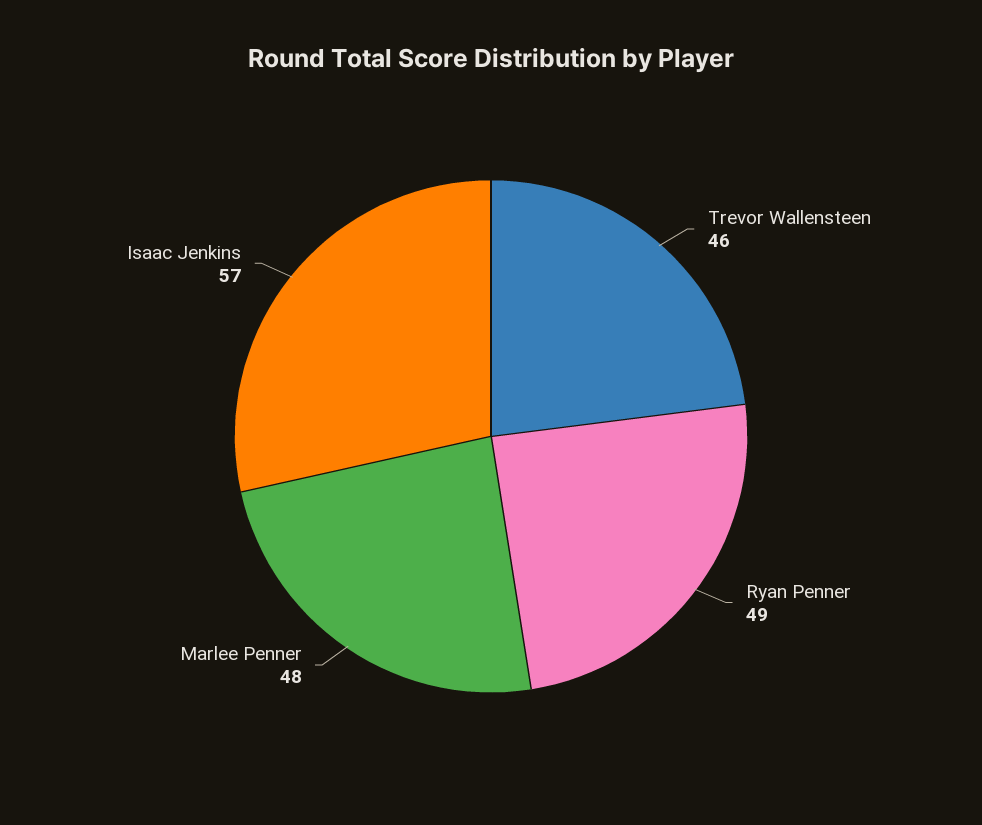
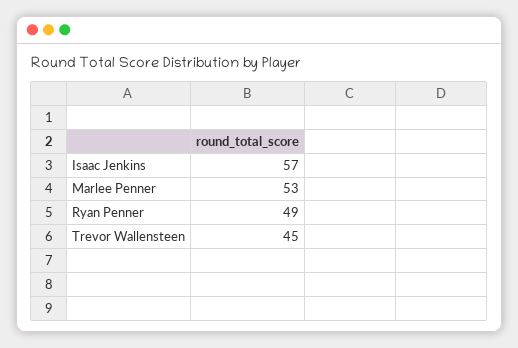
Trevor Wallensteen: 46 -> 45
Marlee Penner: 48 -> 53

